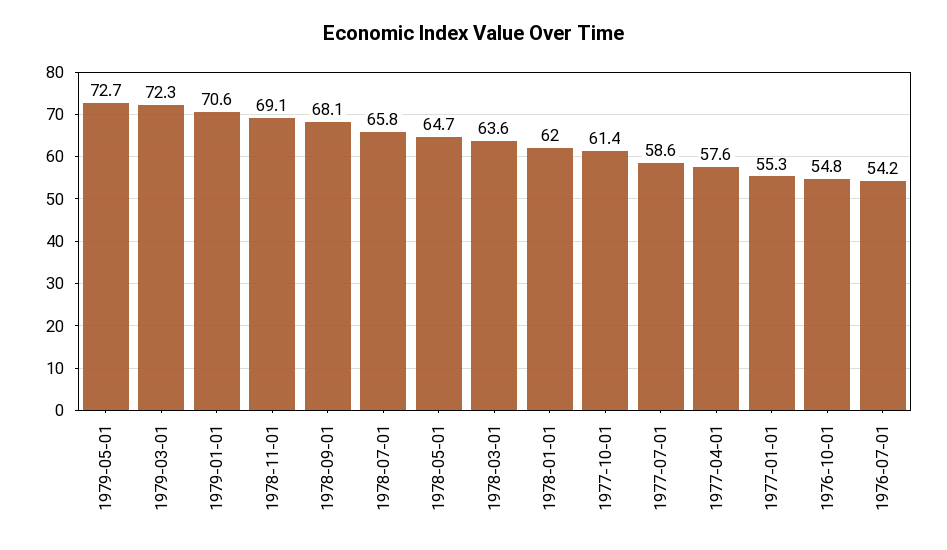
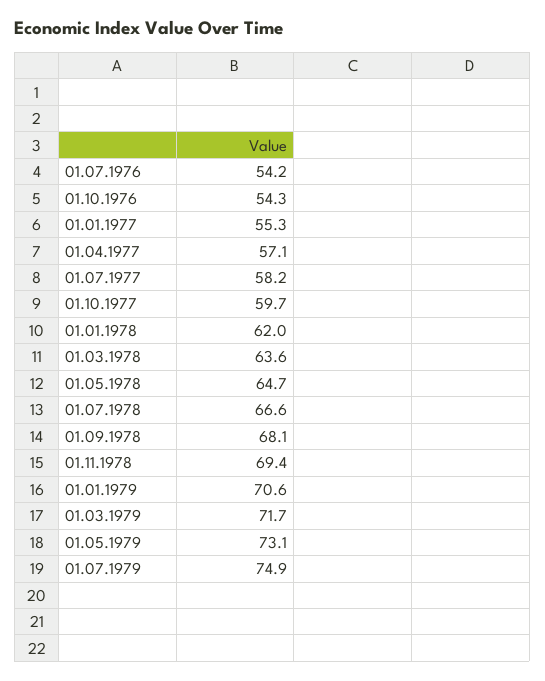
1979-05-01: 72.7 -> 73.1
1979-03-01: 72.3 -> 71.7
1978-11-01: 69.1 -> 69.4
1978-07-01: 65.8 -> 66.6
1977-10-01: 61.4 -> 59.7
1977-07-01: 58.6 -> 58.2
1977-04-01: 57.6 -> 57.1
1976-10-01: 54.8 -> 54.3
01.07.1979: none -> 74.9

